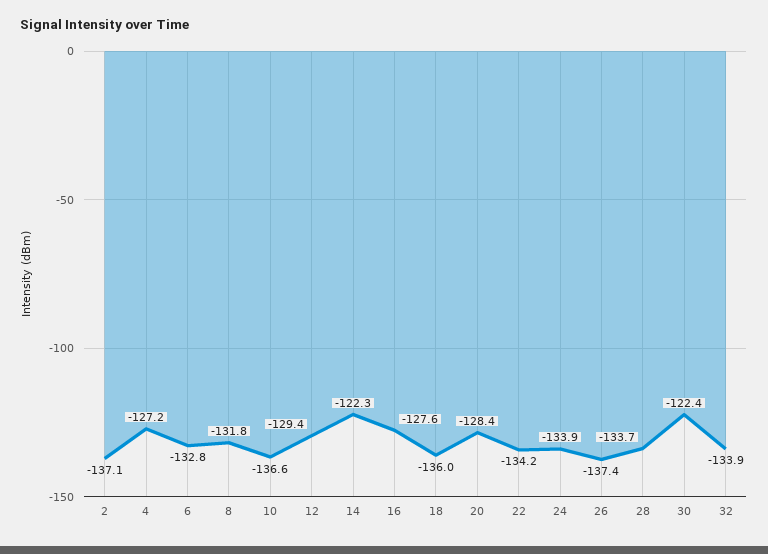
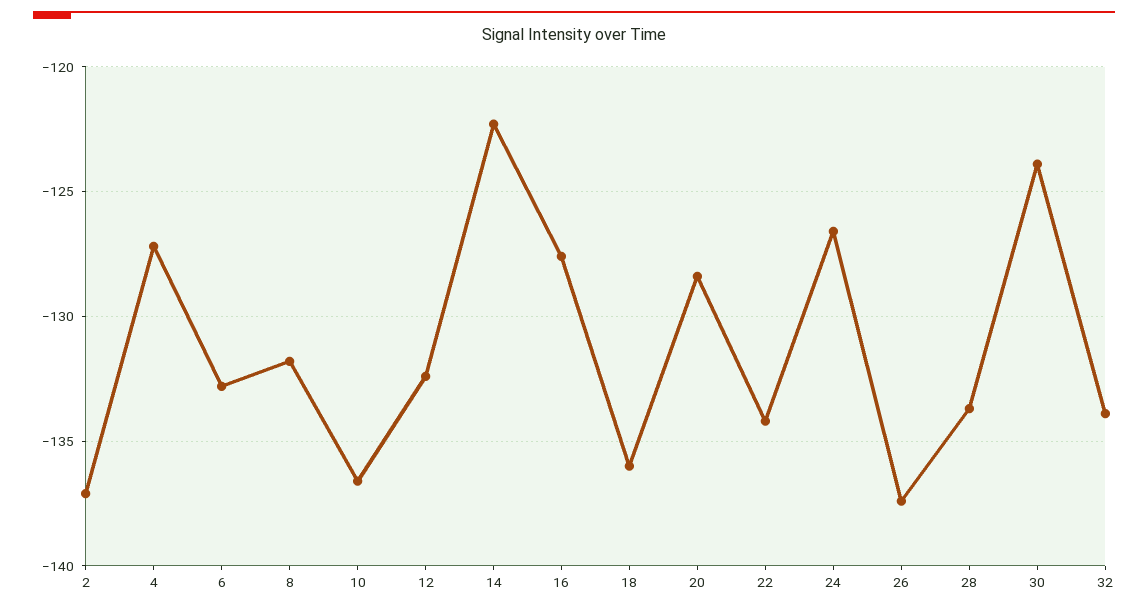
12: -129.4 -> -132.5
24: -133.9 -> -126.5
30: -122.4 -> -124

